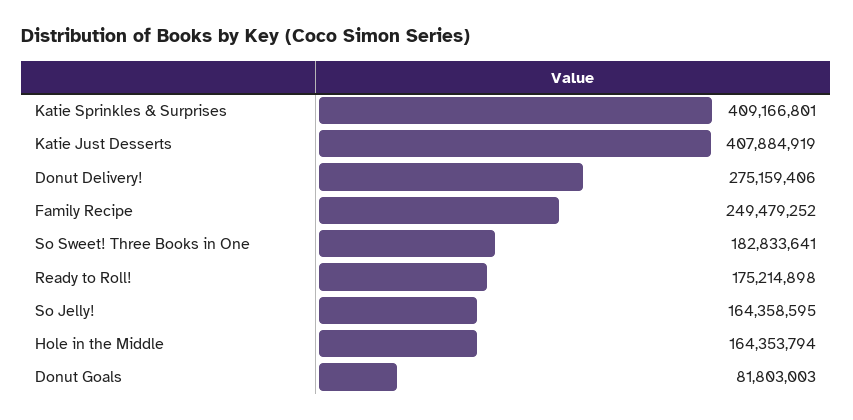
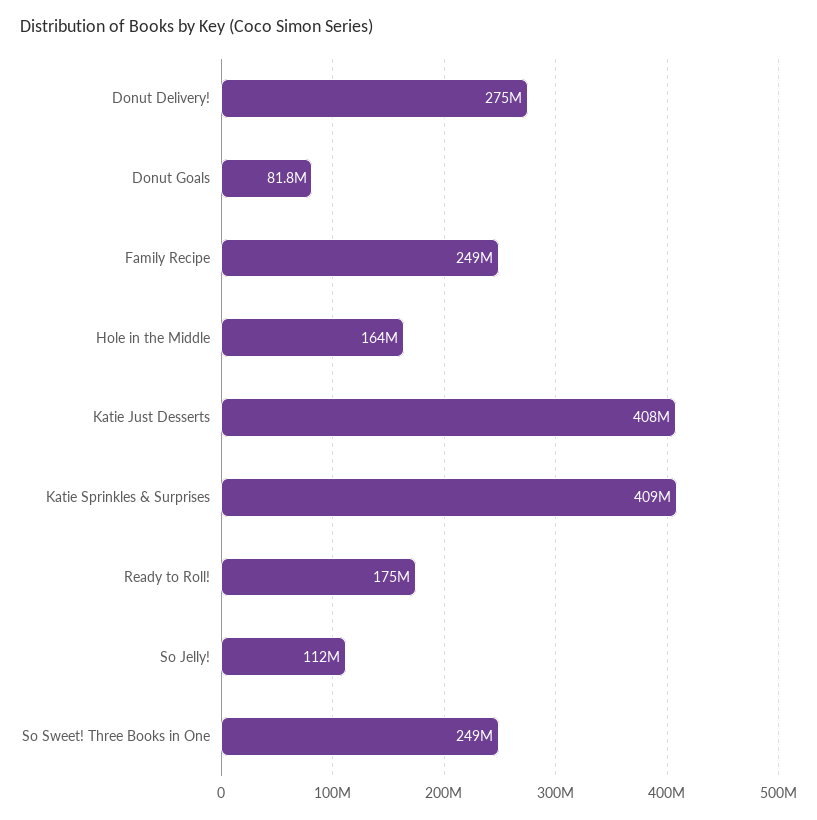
So Sweet! Three Books in One: 182833641 -> 249000000
So Jelly!: 164358595 -> 112000000

